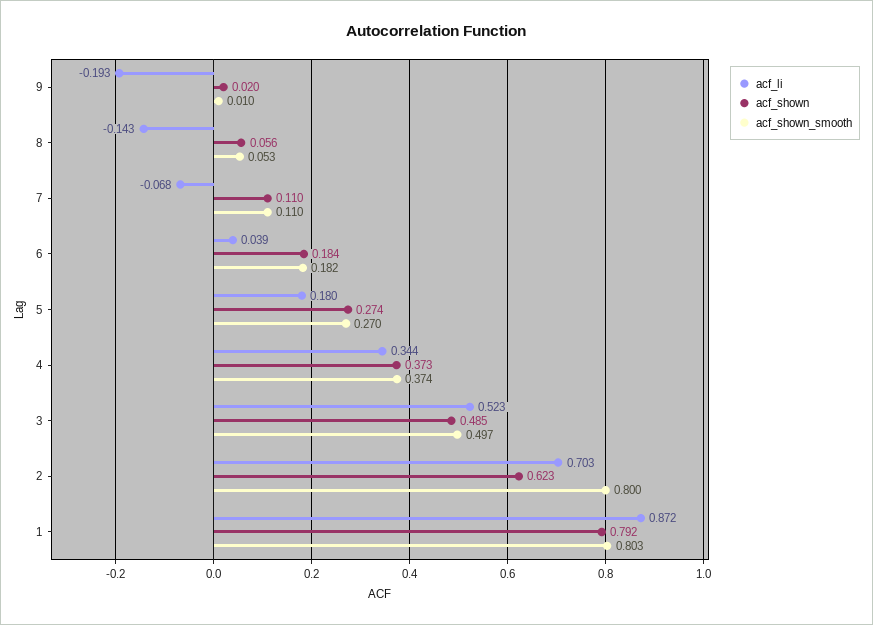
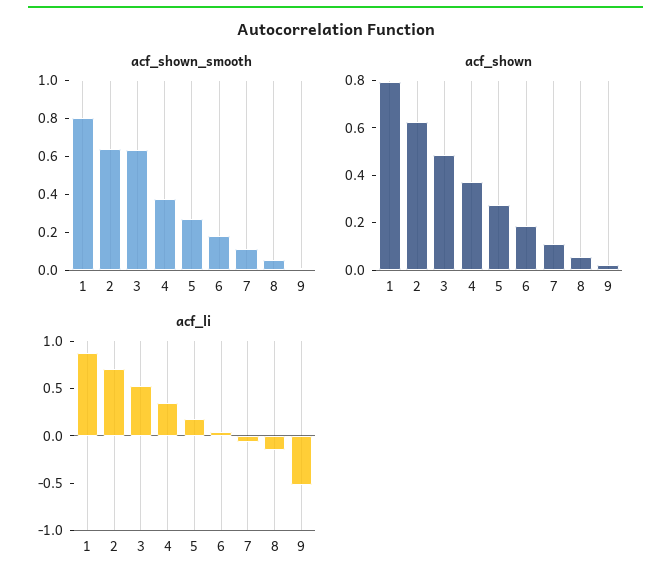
acf_li, 9: -0.193 -> -0.5
acf_shown_smooth, 3: 0.497 -> 0.65
acf_shown_smooth, 2: 0.8 -> 0.65

